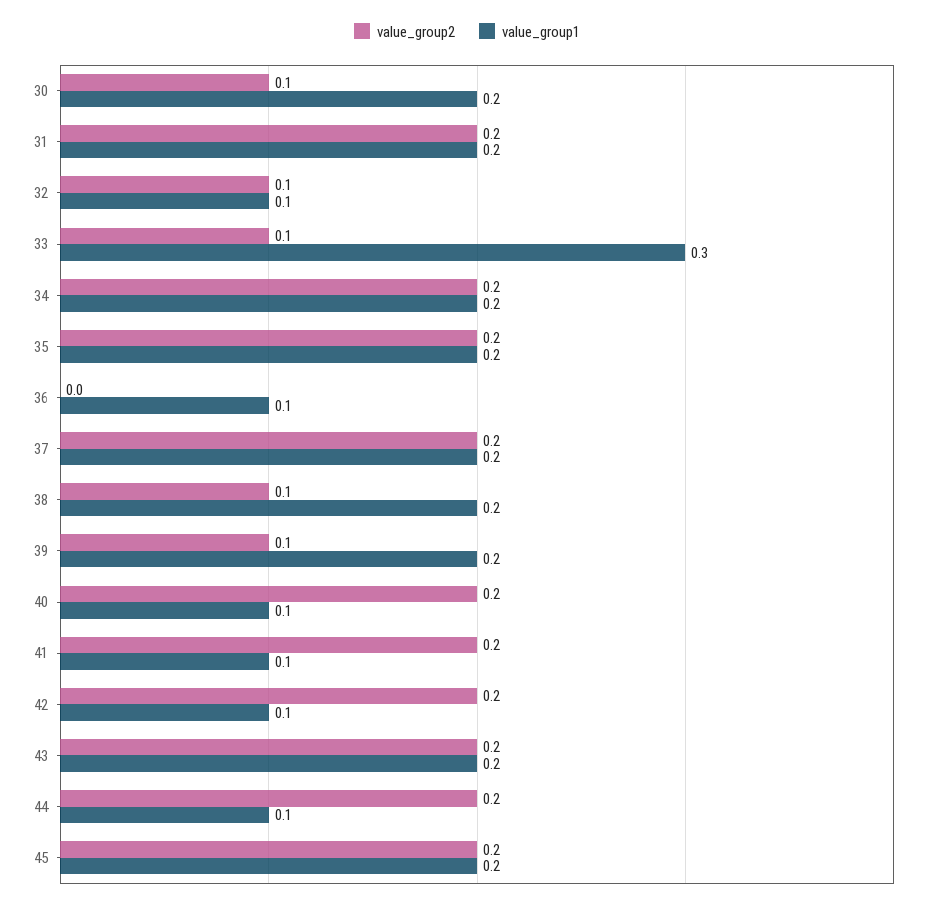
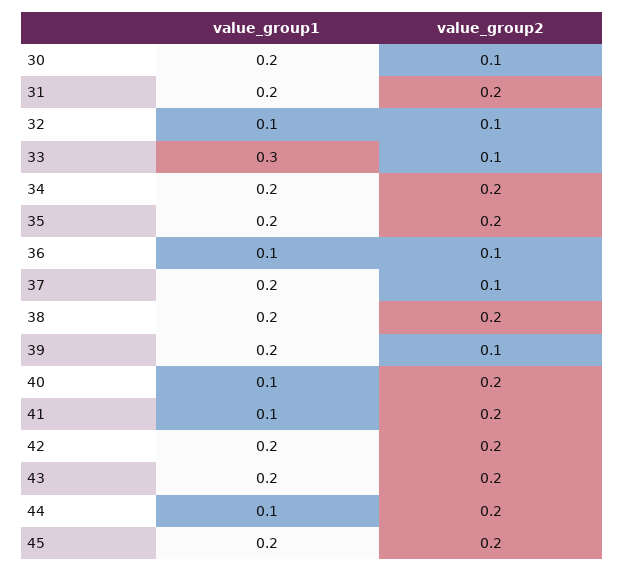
value_group2, 36: 0 -> 0.1
value_group2, 37: 0.2 -> 0.1
value_group2, 38: 0.1 -> 0.2
value_group1, 42: 0.1 -> 0.2

